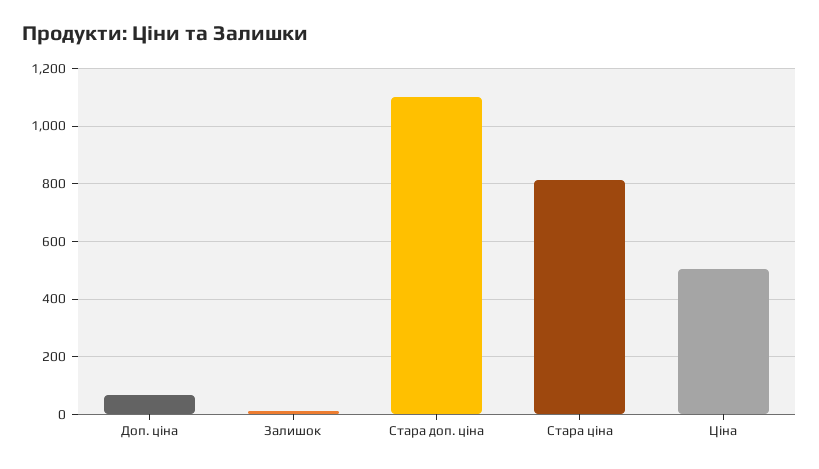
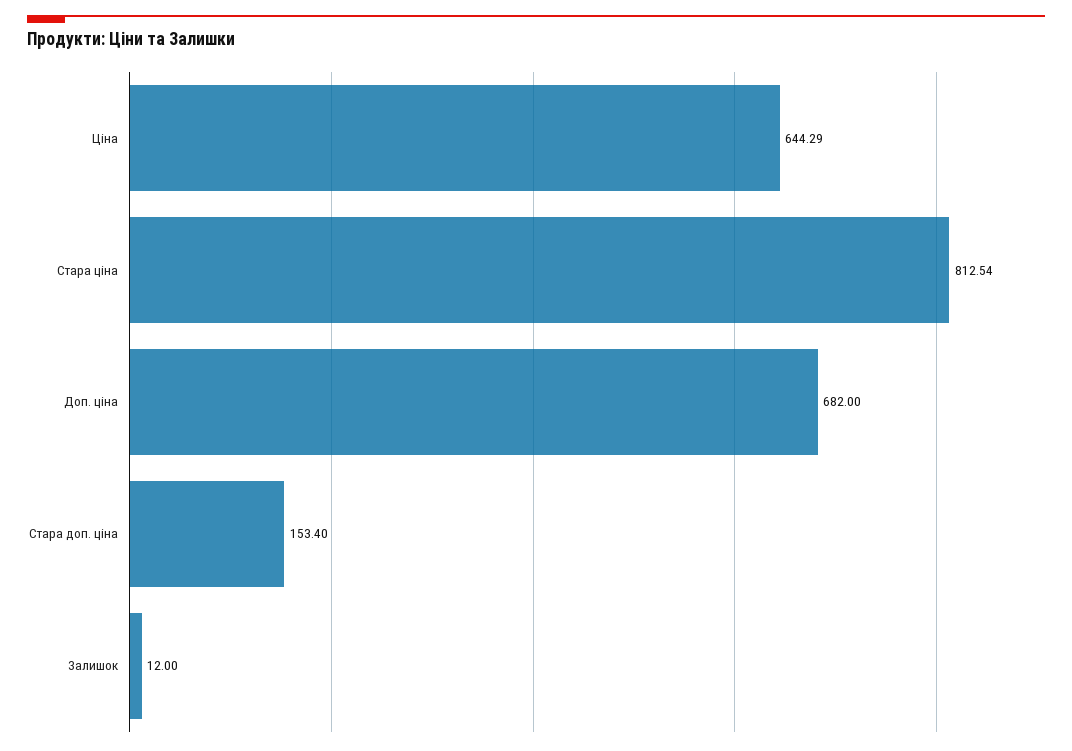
Доп. ціна: 75 -> 682
Стара доп. ціна: 1100 -> 153.4
Ціна: 500 -> 644.29

